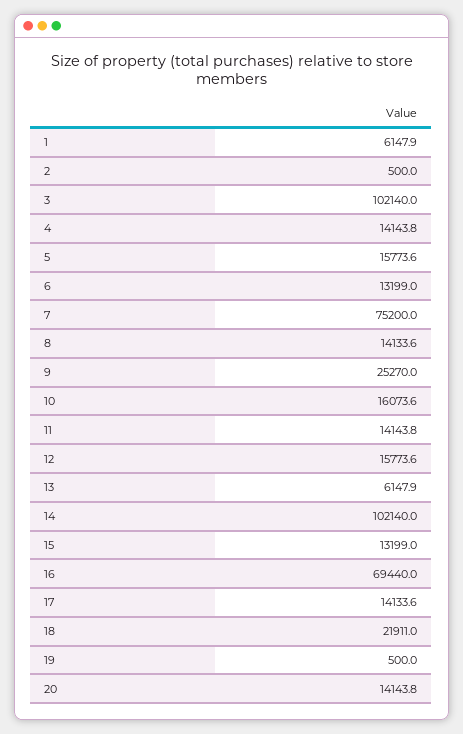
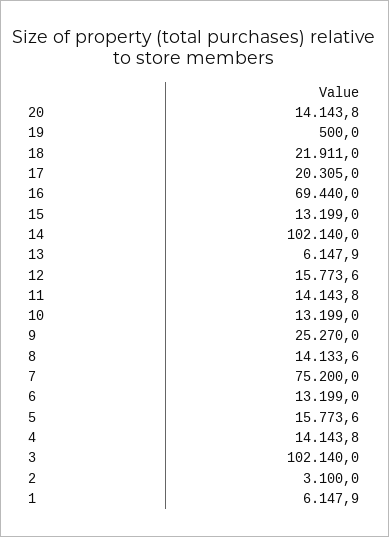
2: 500 -> 3100
10: 16073.6 -> 13199
17: 14133.6 -> 20305

